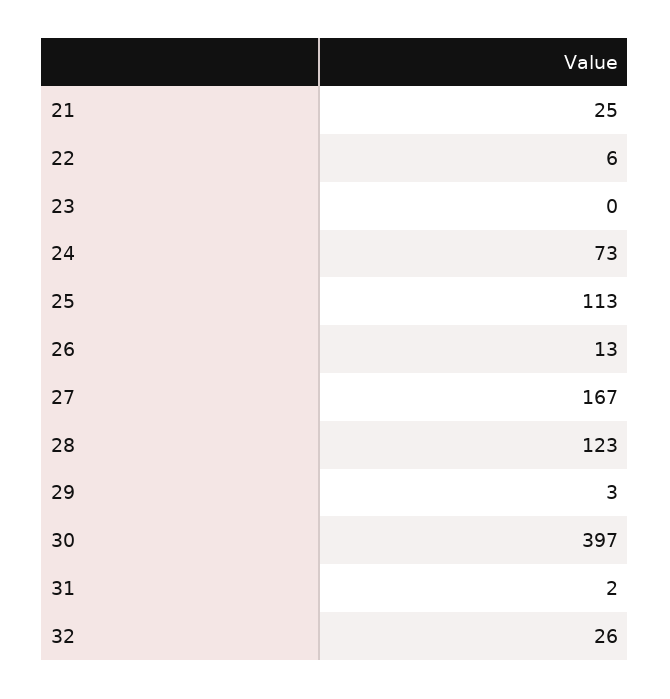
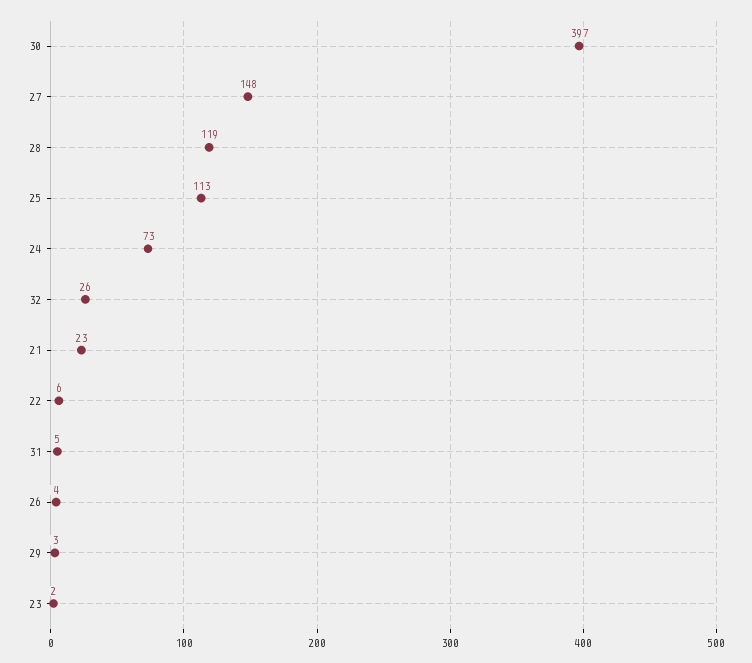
21: 25 -> 23
23: 0 -> 2
26: 13 -> 4
27: 167 -> 148
28: 123 -> 119
31: 2 -> 5

